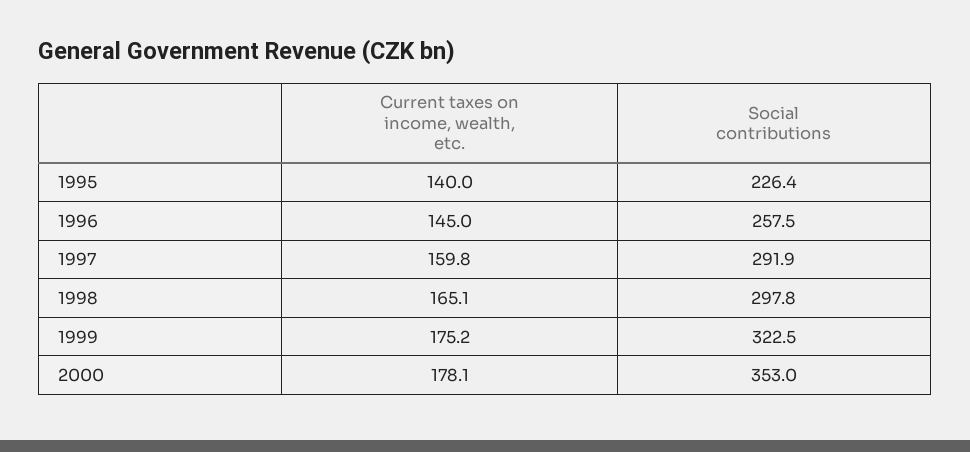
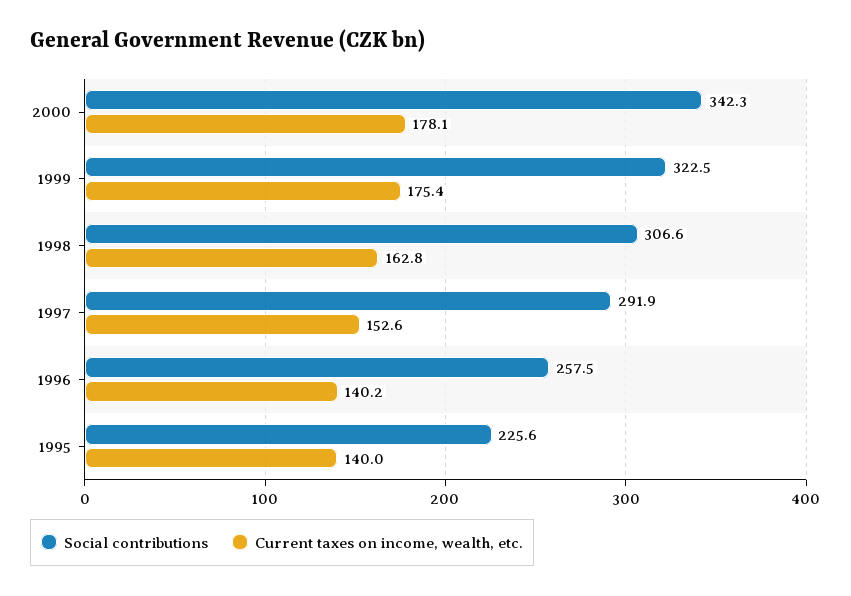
Social contributions, 1995: 226.4 -> 225.6
Current taxes on income, wealth, etc., 1996: 145 -> 140.2
Current taxes on income, wealth, etc., 1997: 159.8 -> 152.6
Current taxes on income, wealth, etc., 1998: 165.1 -> 162.8
Social contributions, 1998: 297.8 -> 306.6
Current taxes on income, wealth, etc., 1999: 175.2 -> 175.4
Social contributions, 2000: 353 -> 342.3

